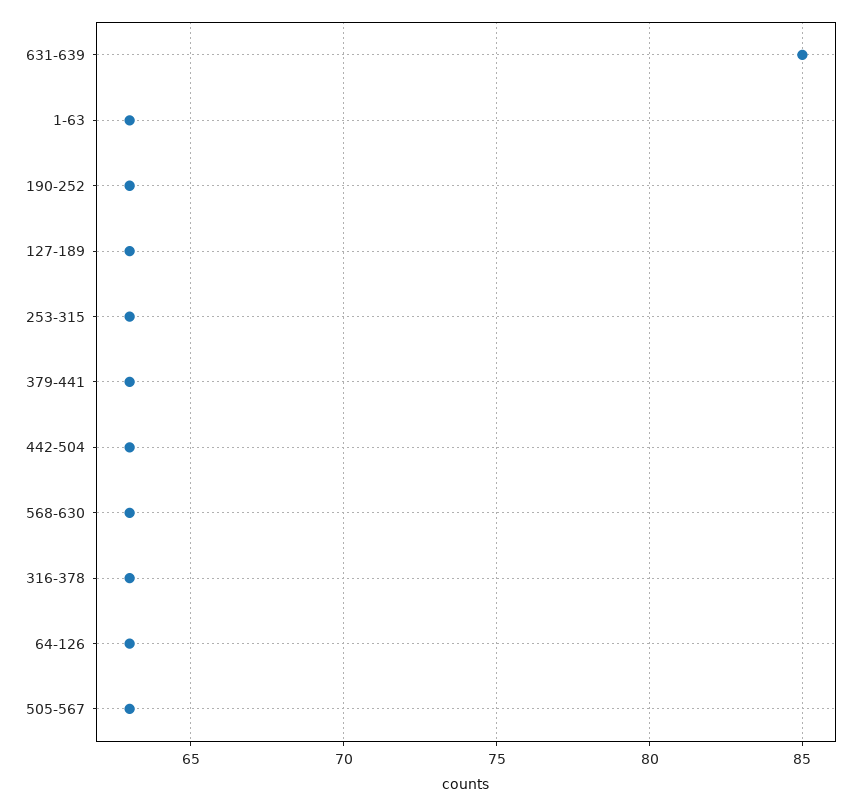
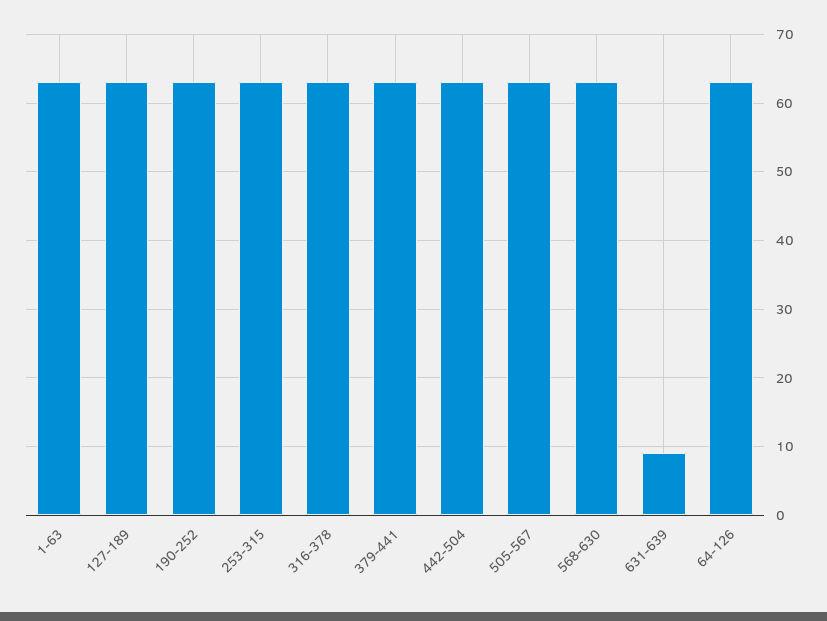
631-639: 85 -> 9

